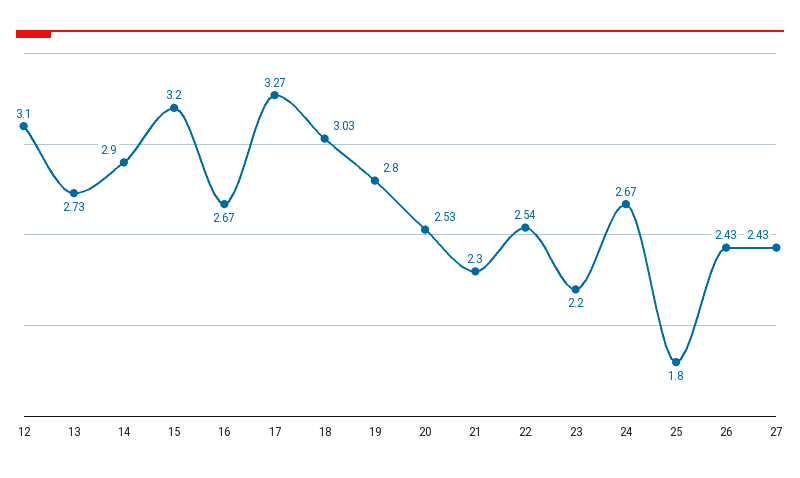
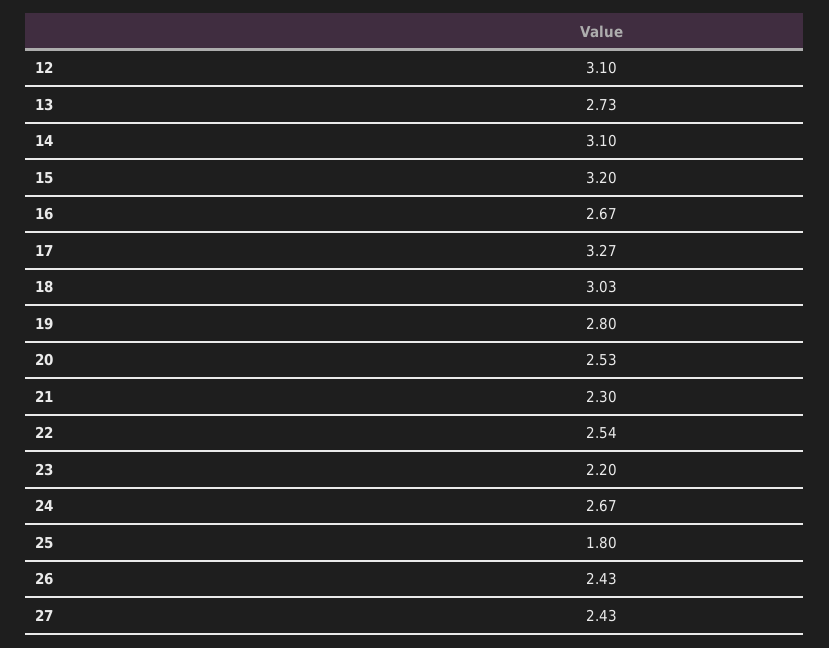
14: 2.9 -> 3.1

